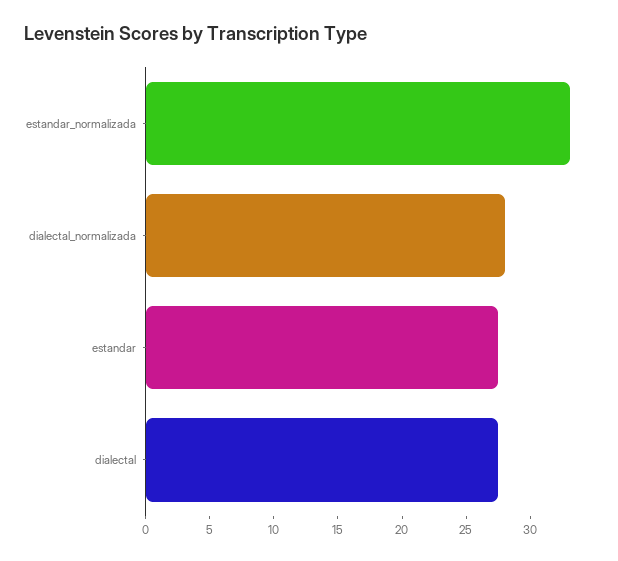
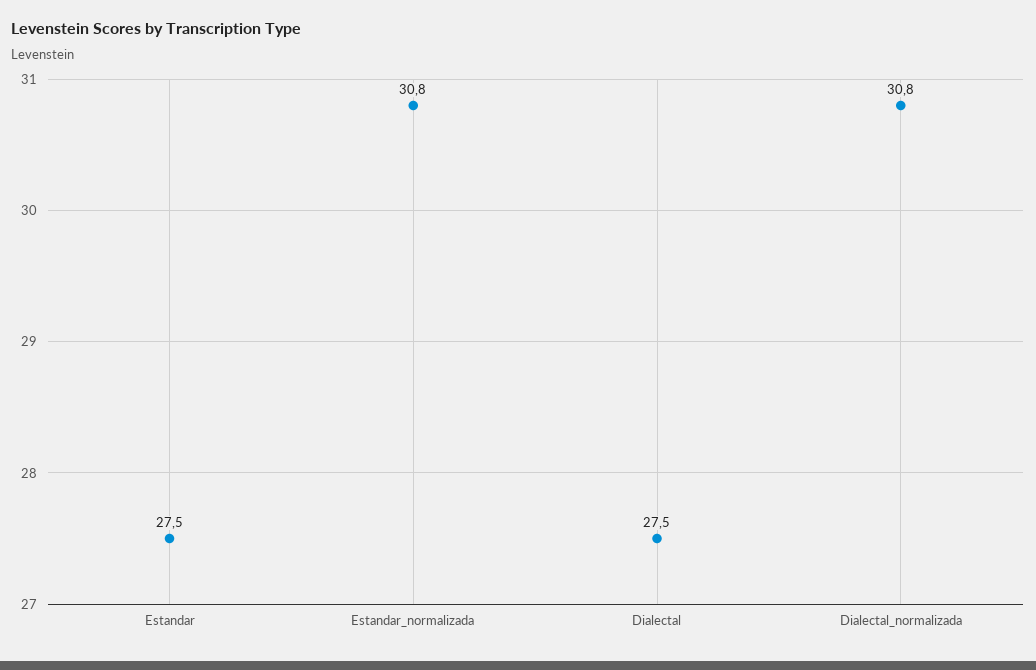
estandar_normalizada: 33 -> 30.8
dialectal_normalizada: 28 -> 30.8

